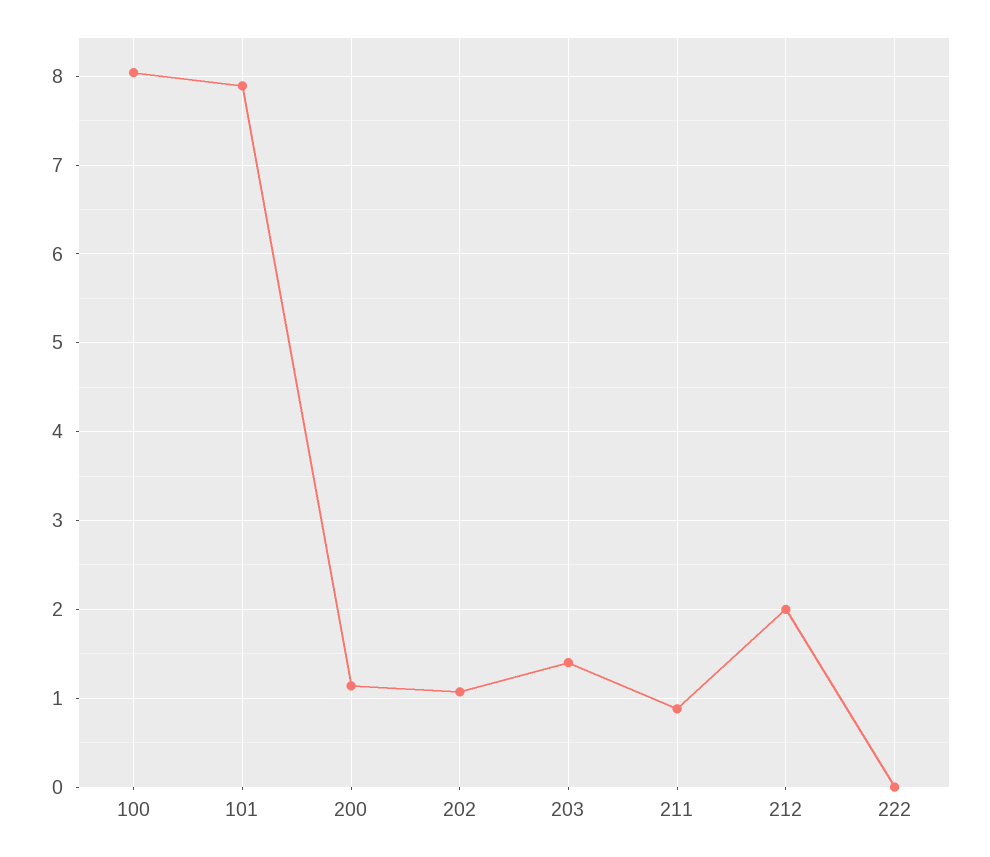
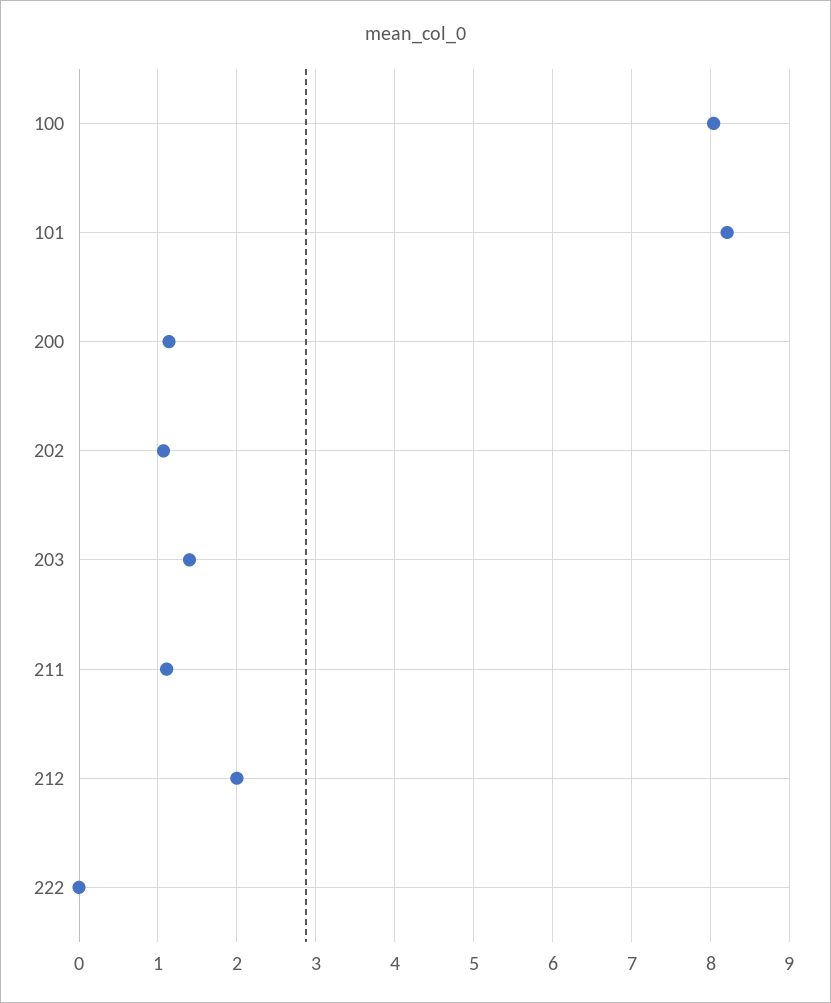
101: 7.9 -> 8.2
211: 0.9 -> 1.1

